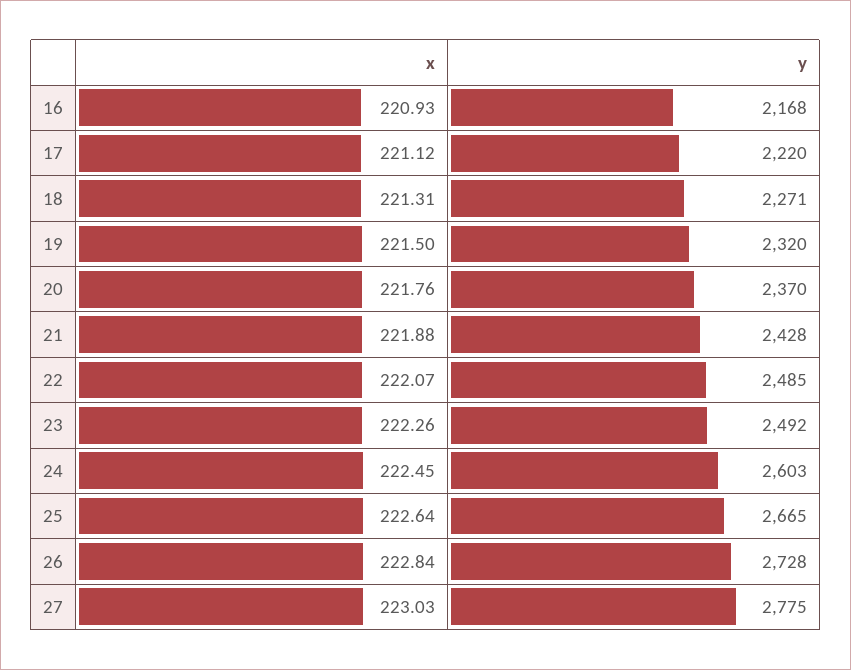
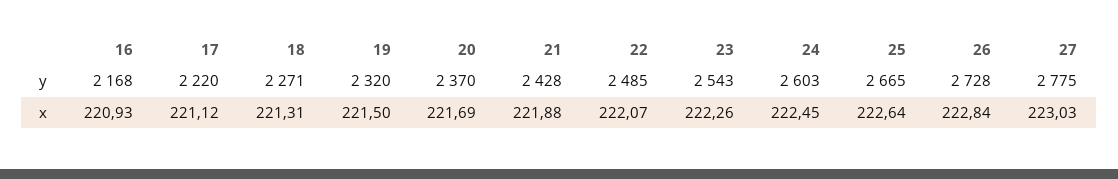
x, 20: 221.76 -> 221.69
y, 23: 2492 -> 2543

